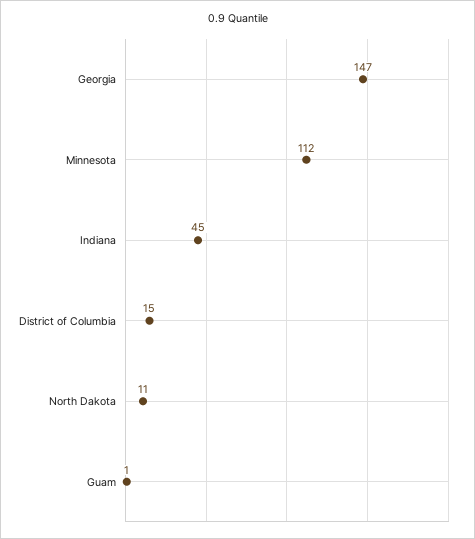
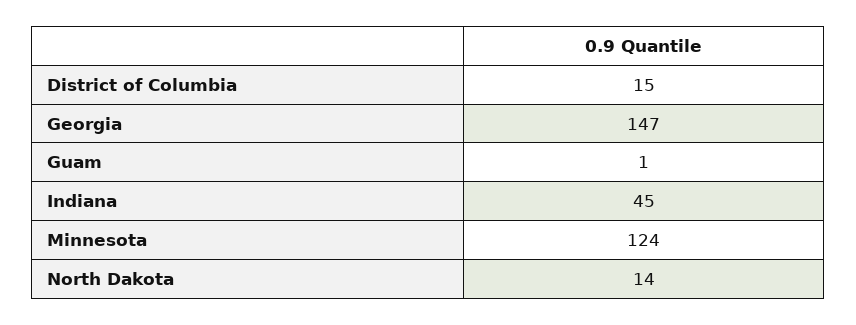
Minnesota: 112 -> 124
North Dakota: 11 -> 14

